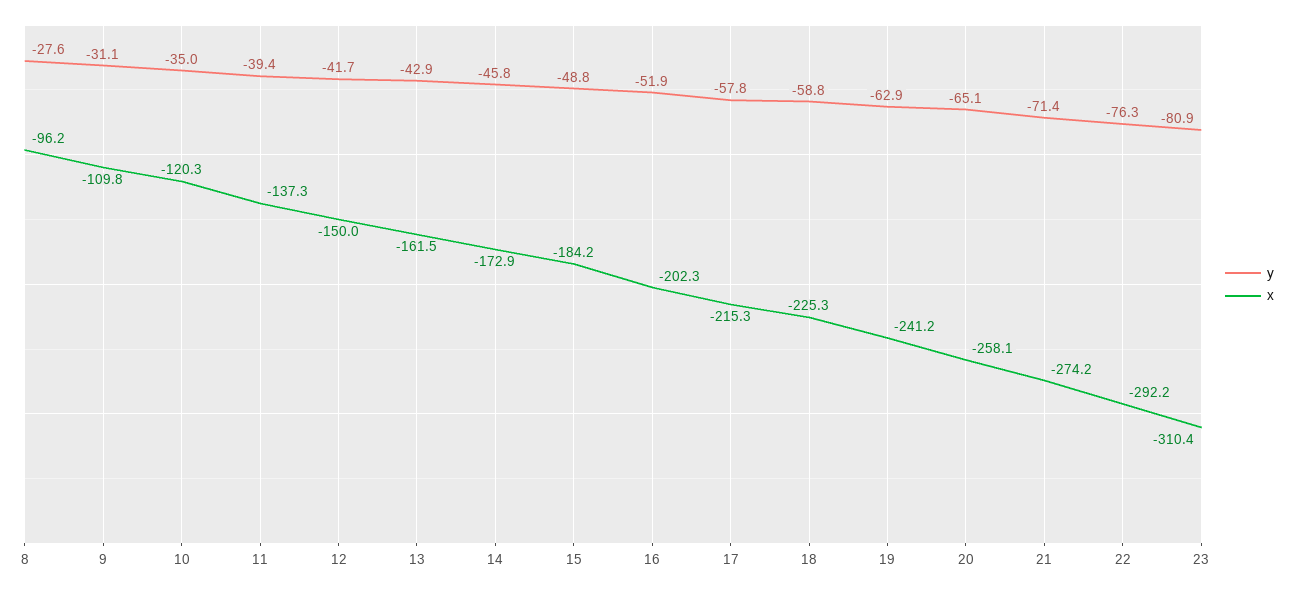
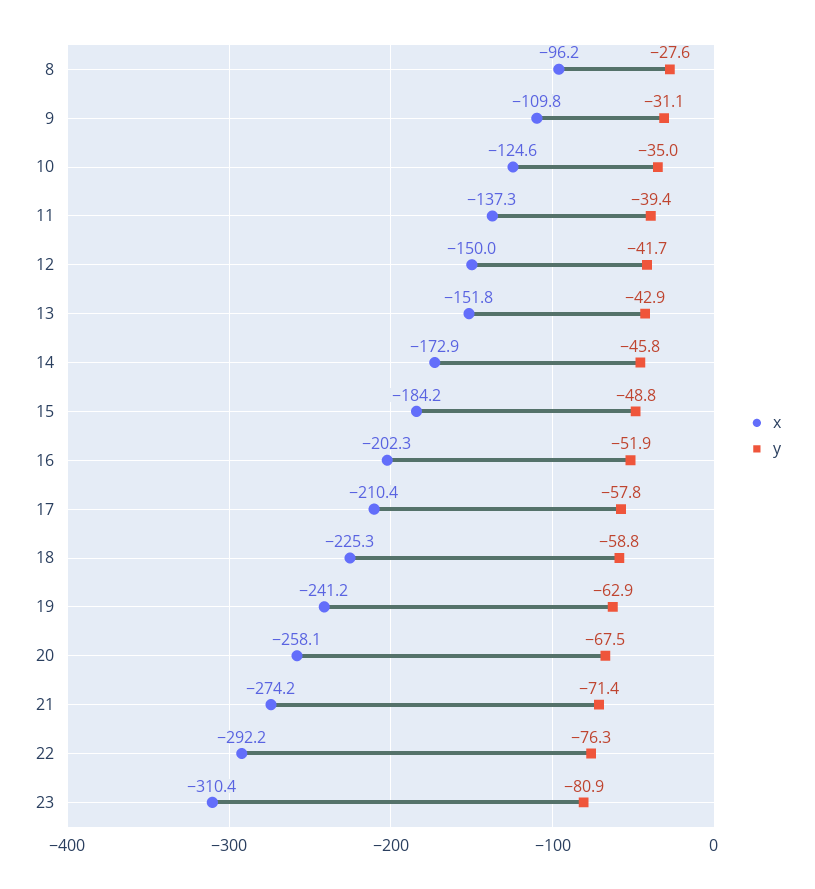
x, 10: -120.3 -> -124.6
x, 13: -161.5 -> -151.8
x, 17: -215.3 -> -210.4
y, 20: -65.1 -> -67.5

